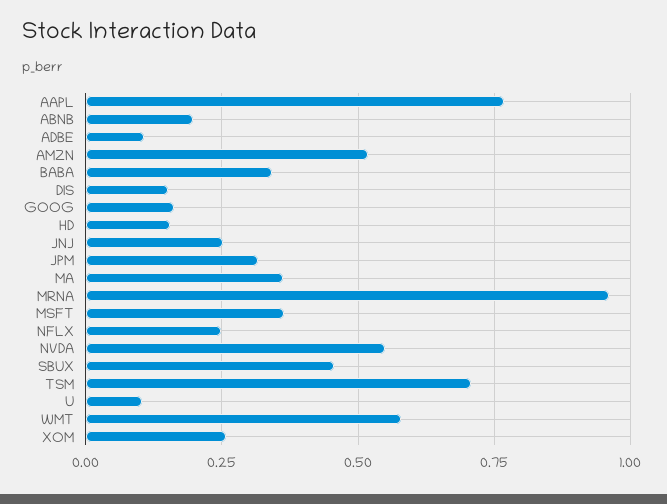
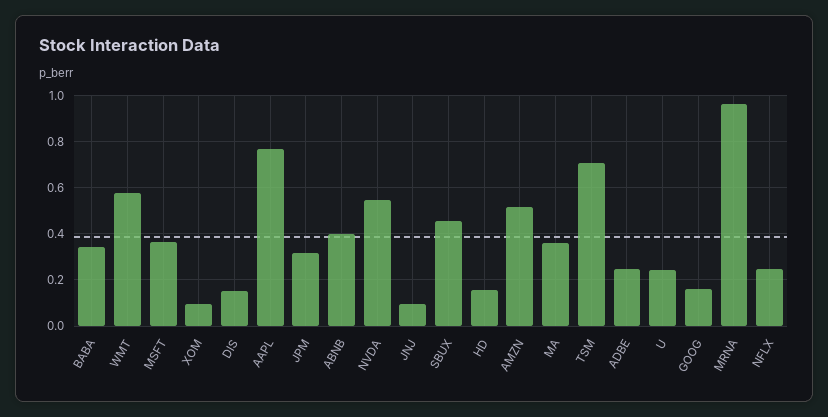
ABNB: 0.2 -> 0.4
ADBE: 0.1 -> 0.25
JNJ: 0.25 -> 0.1
U: 0.1 -> 0.25
XOM: 0.25 -> 0.1

